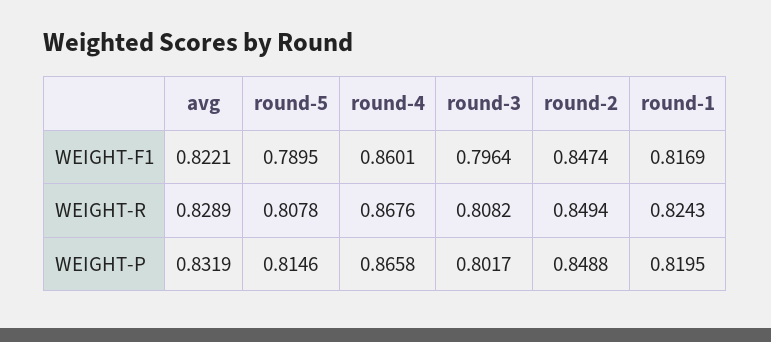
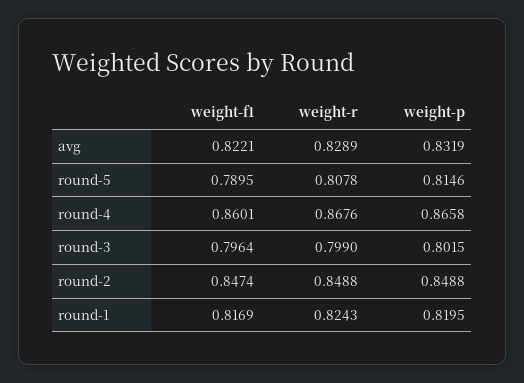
round-3, WEIGHT-R: 0.8082 -> 0.799
round-2, WEIGHT-R: 0.8494 -> 0.8488
round-3, WEIGHT-P: 0.8017 -> 0.8015

